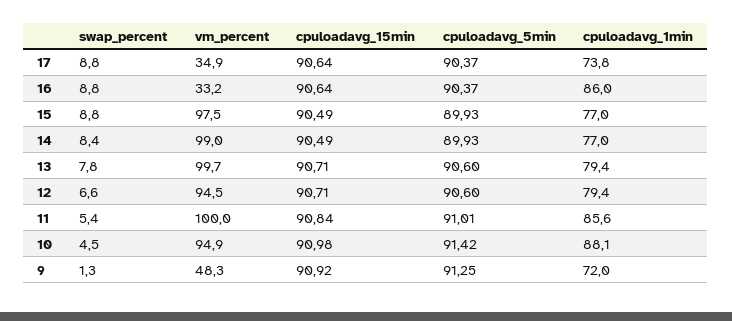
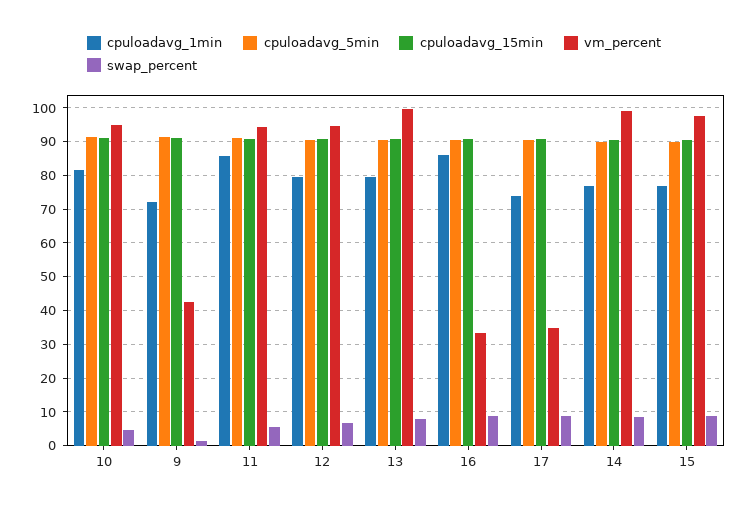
vm_percent, 11: 100 -> 94
cpuloadavg_1min, 10: 88.1 -> 82
vm_percent, 9: 48.3 -> 42

